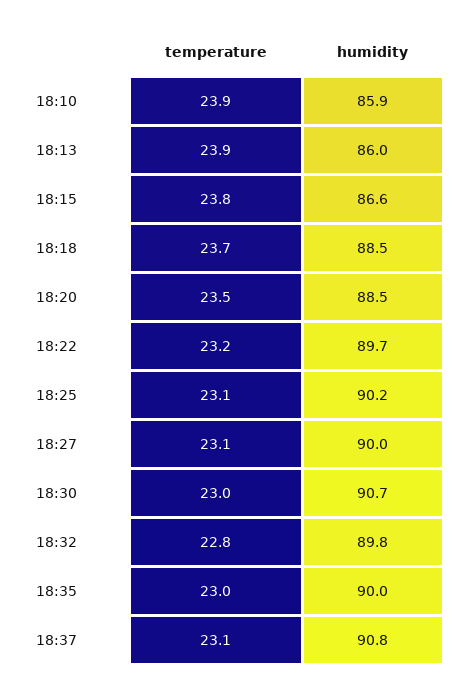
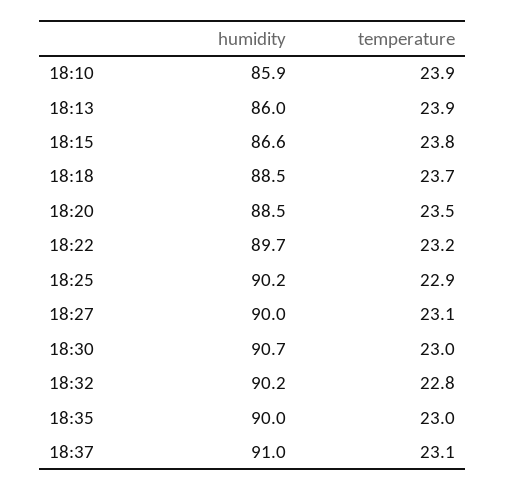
temperature, 18:25: 23.1 -> 22.9
humidity, 18:32: 89.8 -> 90.2
humidity, 18:37: 90.8 -> 91

